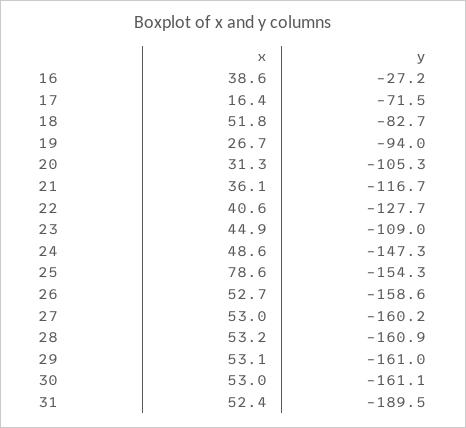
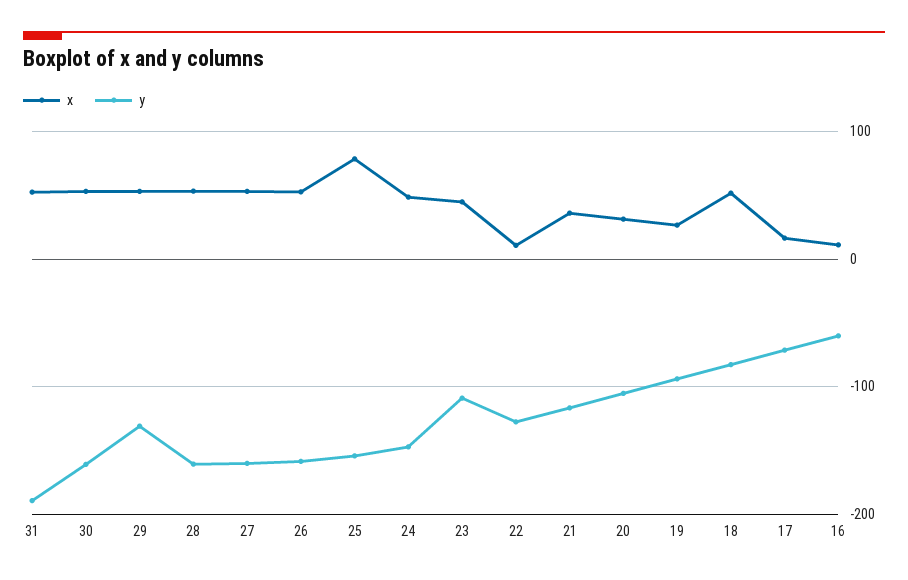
x, 16: 38.6 -> 10
y, 16: -27.2 -> -60
x, 22: 40.6 -> 10
y, 29: -161 -> -130

